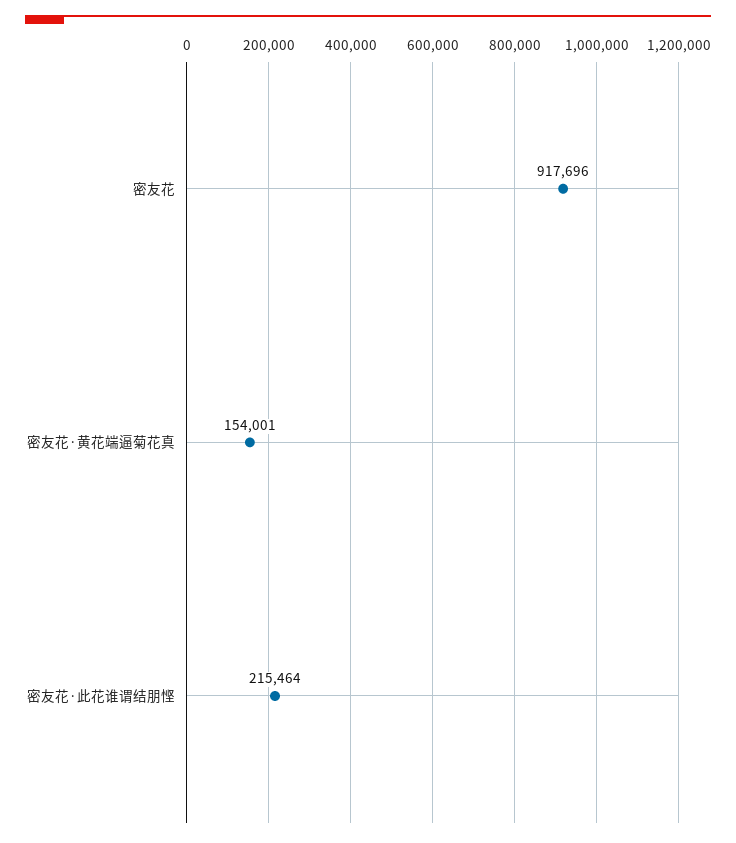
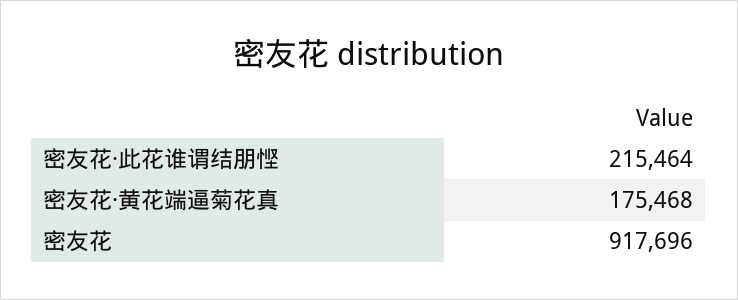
密友花·黄花端逼菊花真: 154001 -> 175468

